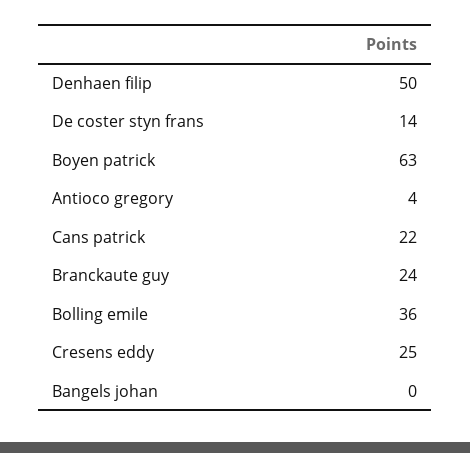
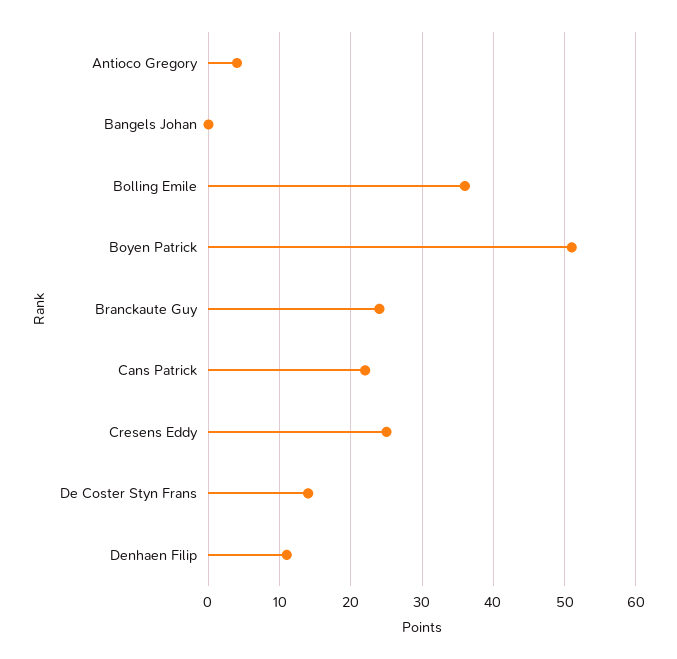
Denhaen filip: 50 -> 11
Boyen patrick: 63 -> 51

